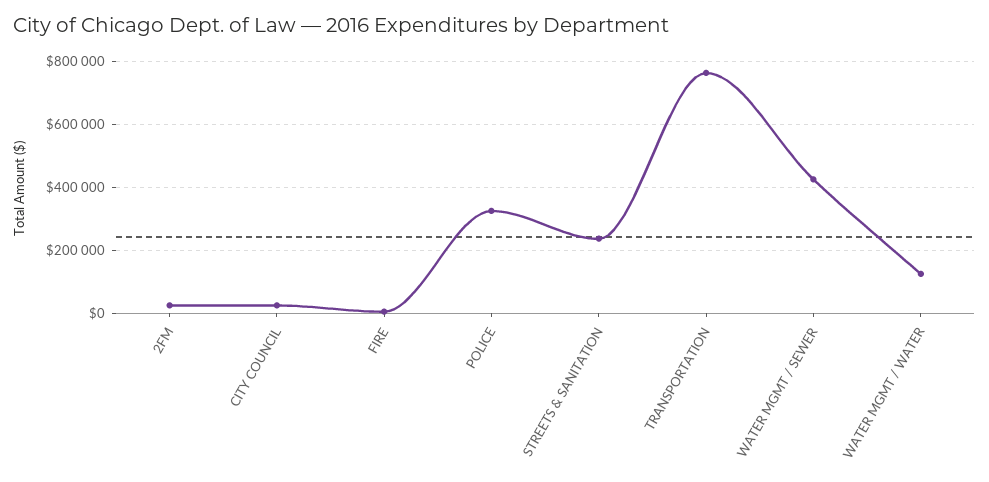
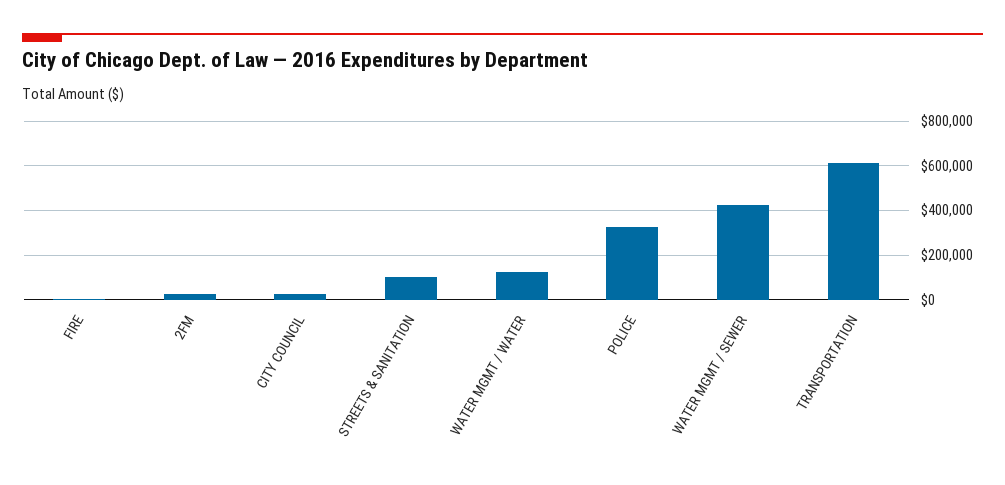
STREETS & SANITATION: 240000 -> 100000
TRANSPORTATION: 760000 -> 600000

